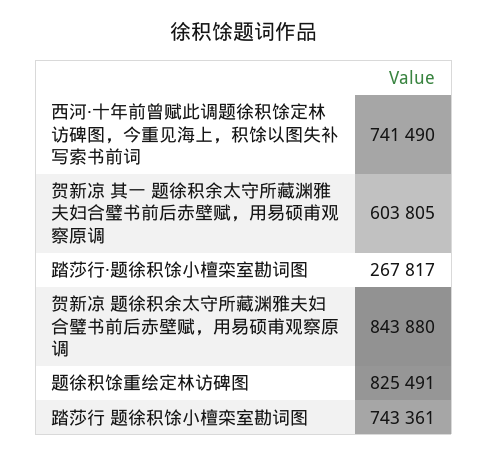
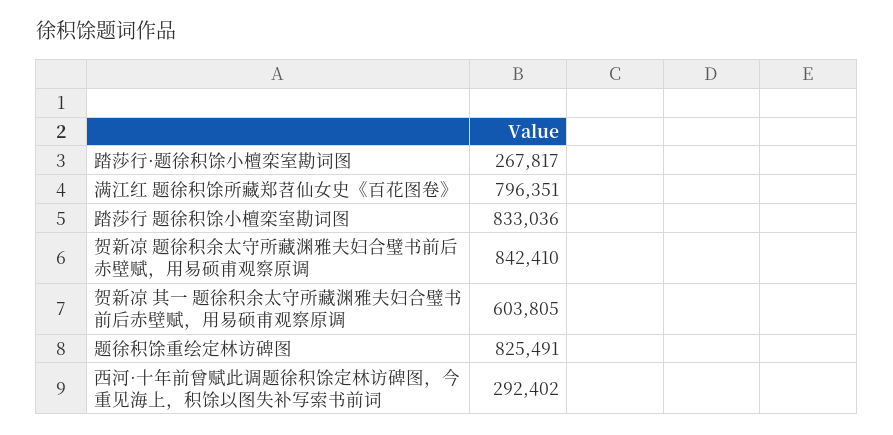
西河·十年前曾赋此调题徐积馀定林访碑图，今重见海上，积馀以图失补写索书前词: 741490 -> 292402
贺新凉 题徐积余太守所藏渊雅夫妇合璧书前后赤壁赋，用易硕甫观察原调: 843880 -> 842410
踏莎行 题徐积馀小檀栾室勘词图: 743361 -> 833036
满江红 题徐积馀所藏郑苕仙女史《百花图卷》: none -> 796351

